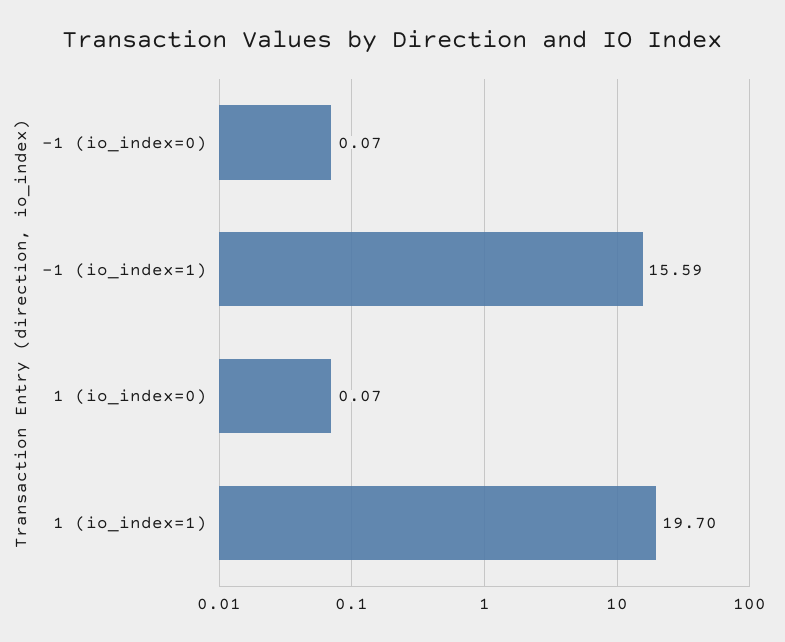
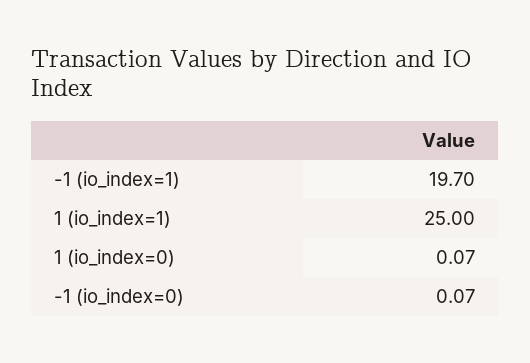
-1 (io_index=1): 15.59 -> 19.7
1 (io_index=1): 19.7 -> 25

